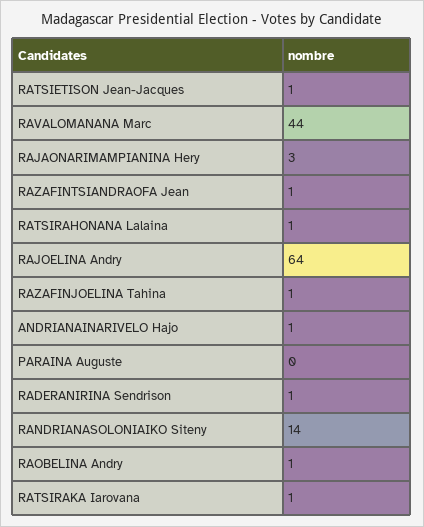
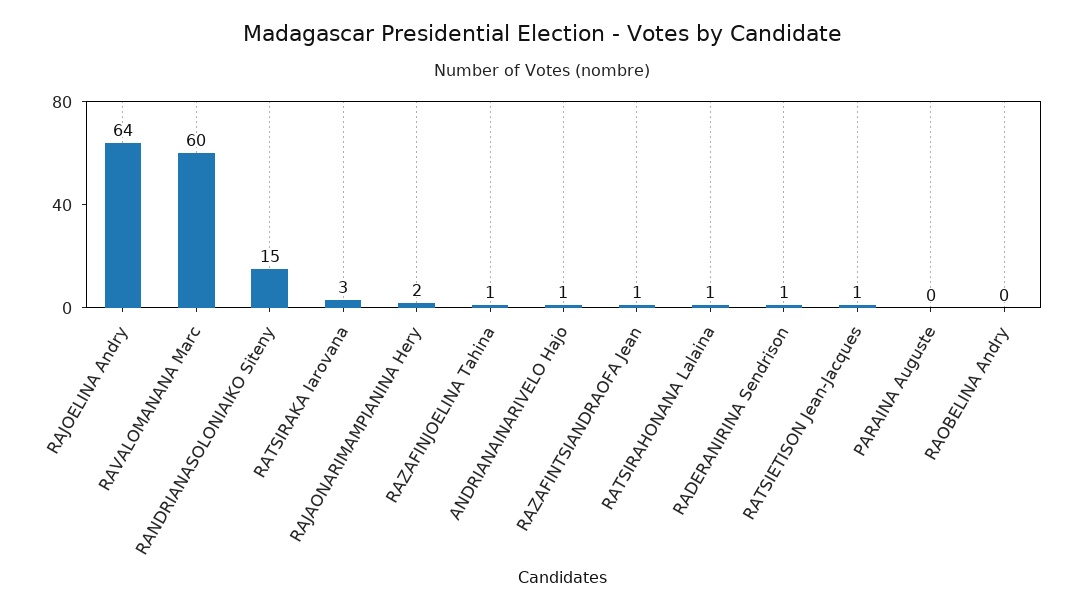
RAVALOMANANA Marc: 44 -> 60
RAJAONARIMAMPIANINA Hery: 3 -> 2
RANDRIANASOLONIAIKO Siteny: 14 -> 15
RAOBELINA Andry: 1 -> 0
RATSIRAKA Iarovana: 1 -> 3

